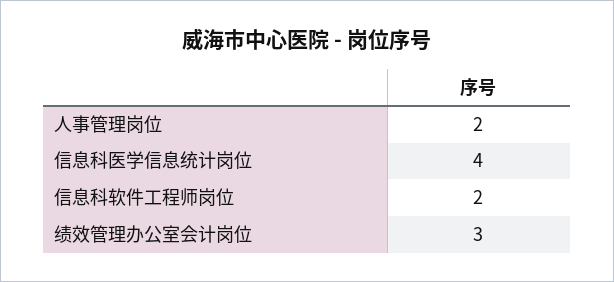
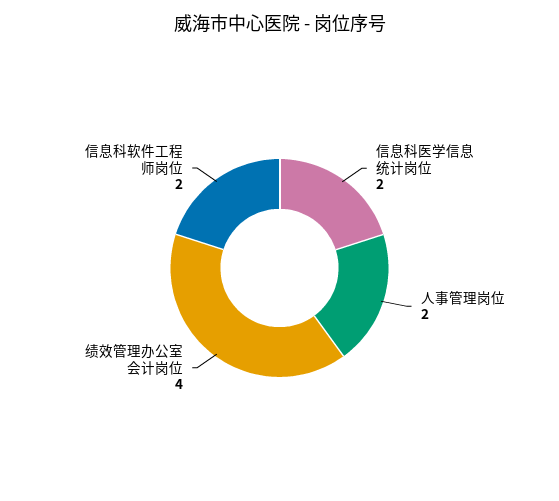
信息科医学信息统计岗位: 4 -> 2
绩效管理办公室会计岗位: 3 -> 4

